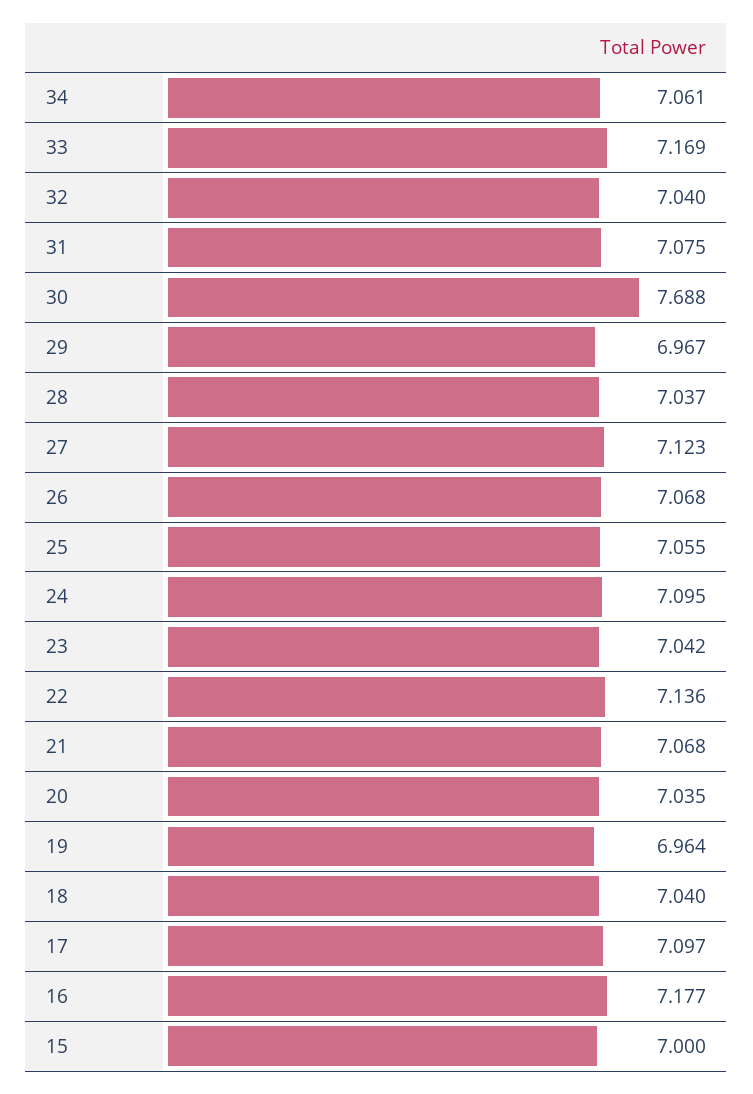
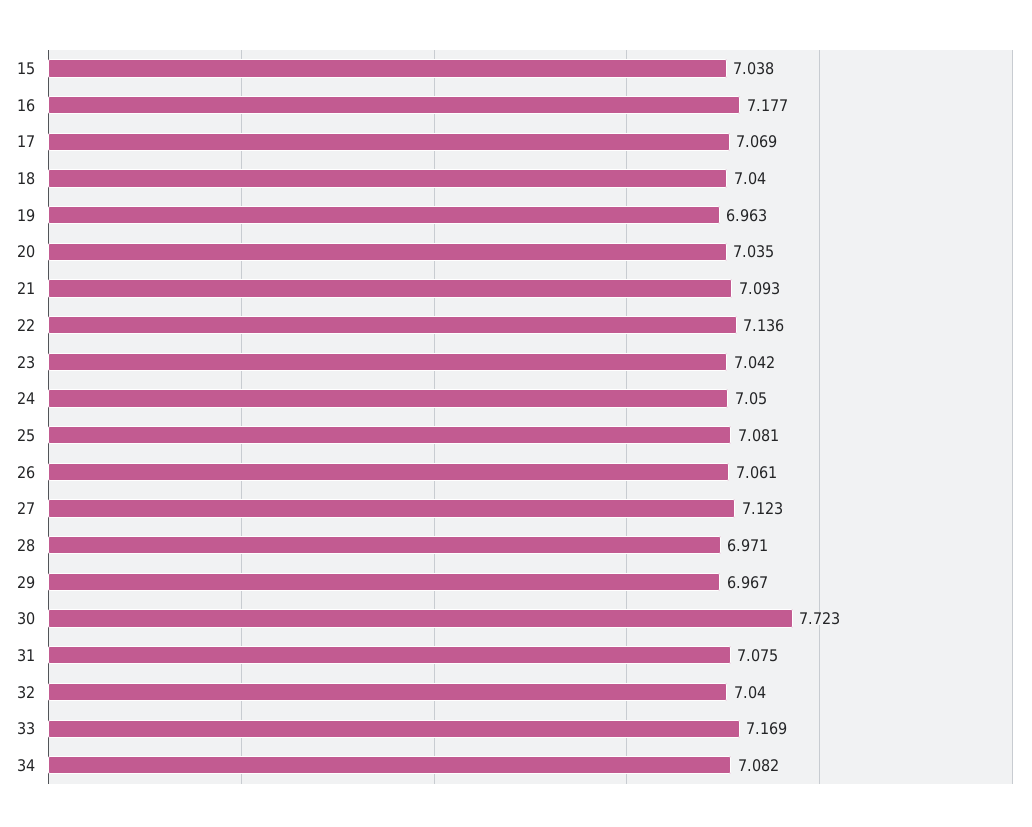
34: 7.061 -> 7.082
30: 7.688 -> 7.723
28: 7.037 -> 6.971
26: 7.068 -> 7.061
25: 7.055 -> 7.081
24: 7.095 -> 7.05
21: 7.068 -> 7.093
19: 6.964 -> 6.963
17: 7.097 -> 7.069
15: 7 -> 7.038

